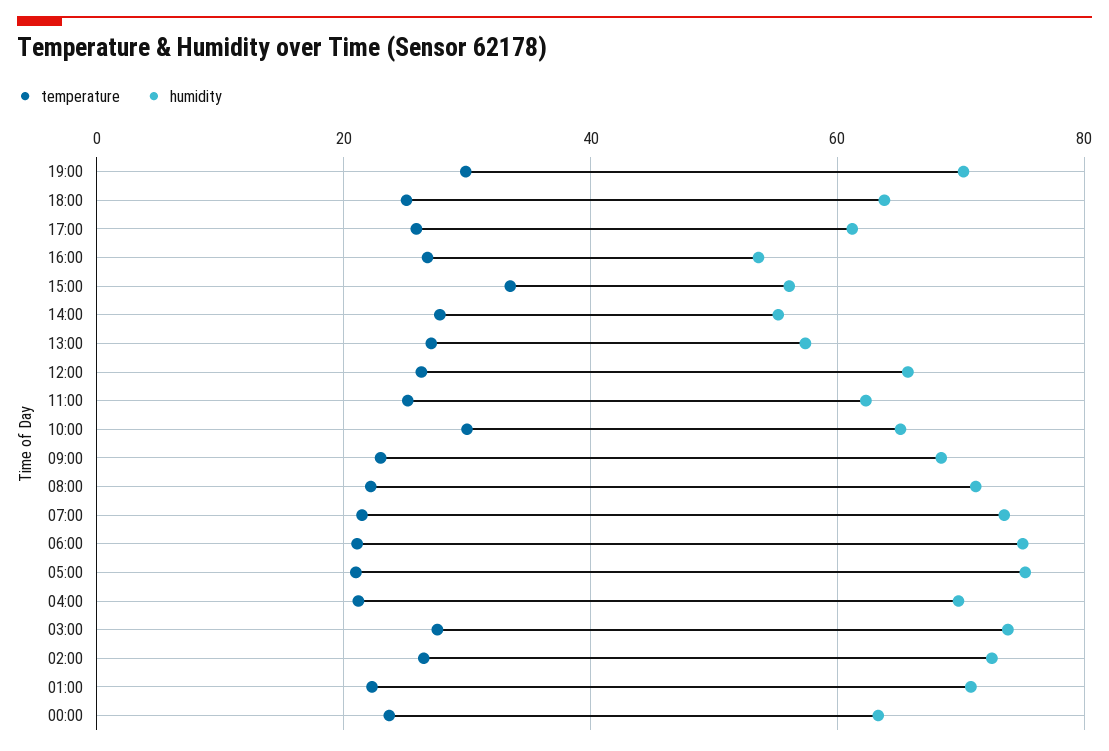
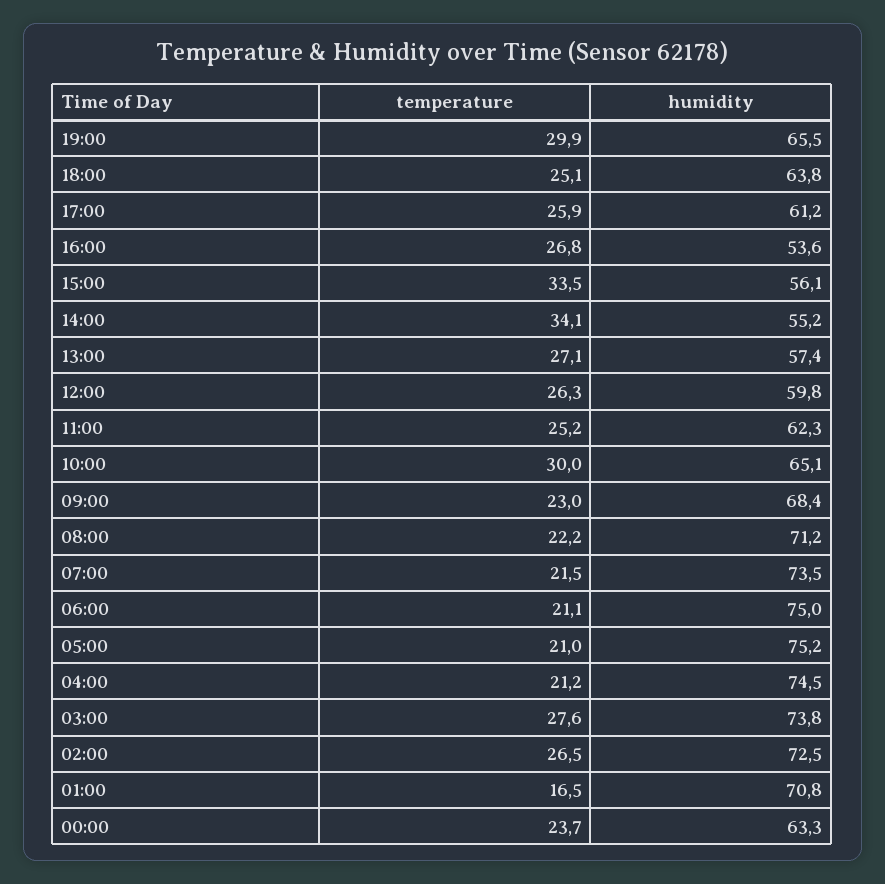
humidity, 19:00: 70 -> 65.5
temperature, 14:00: 28 -> 34.1
humidity, 12:00: 66 -> 59.8
humidity, 04:00: 70 -> 74.5
temperature, 01:00: 22 -> 16.5

